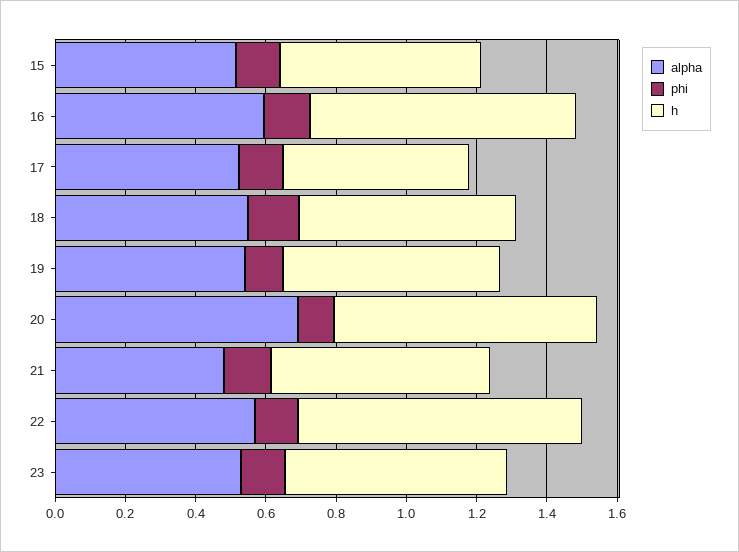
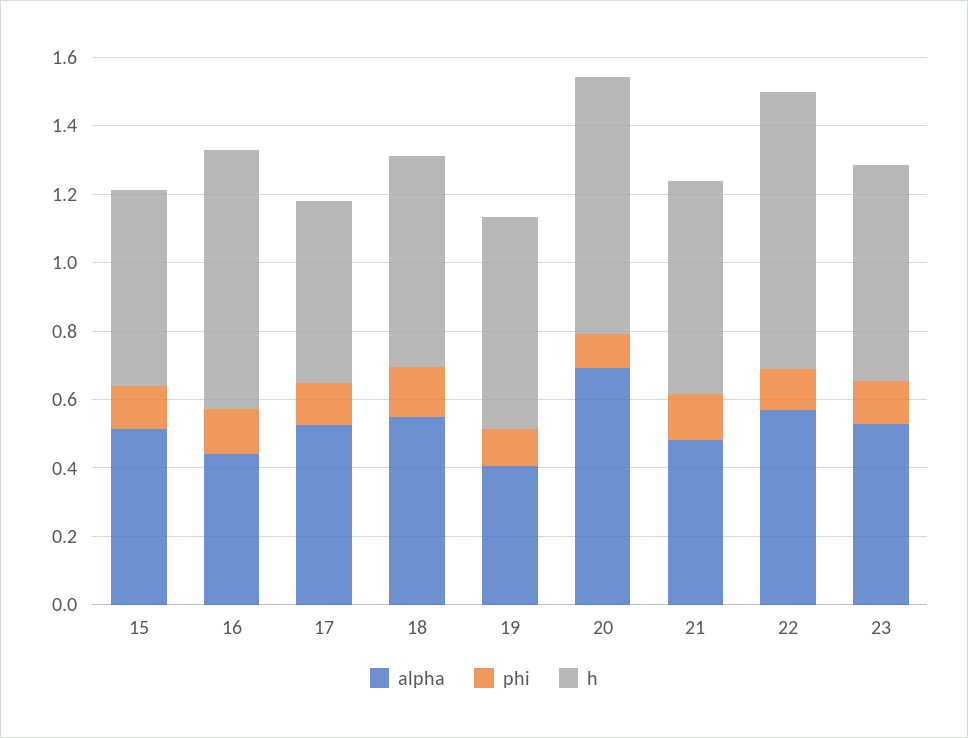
alpha, 16: 0.6 -> 0.45
alpha, 19: 0.55 -> 0.4

